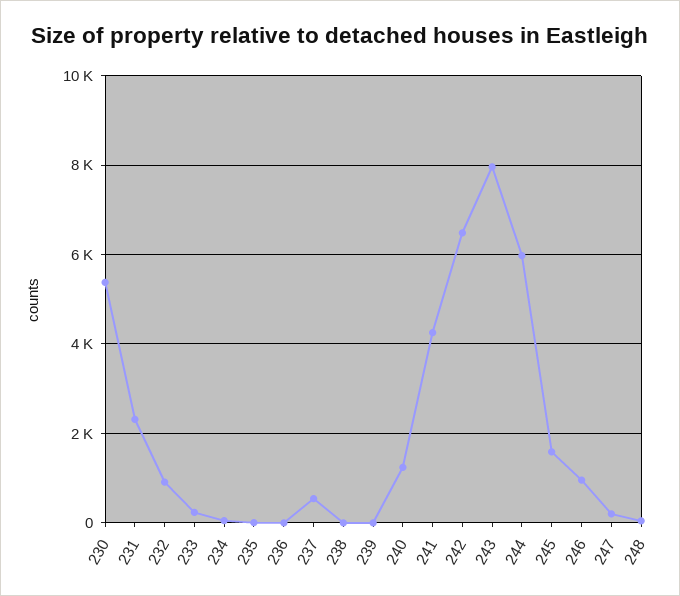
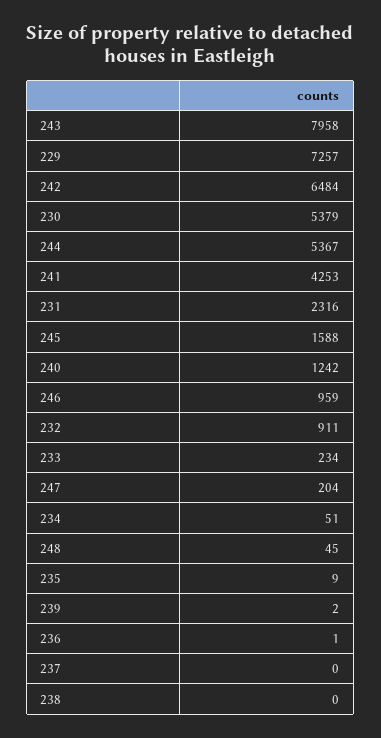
237: 600 -> 0
244: 6000 -> 5367
229: none -> 7257

